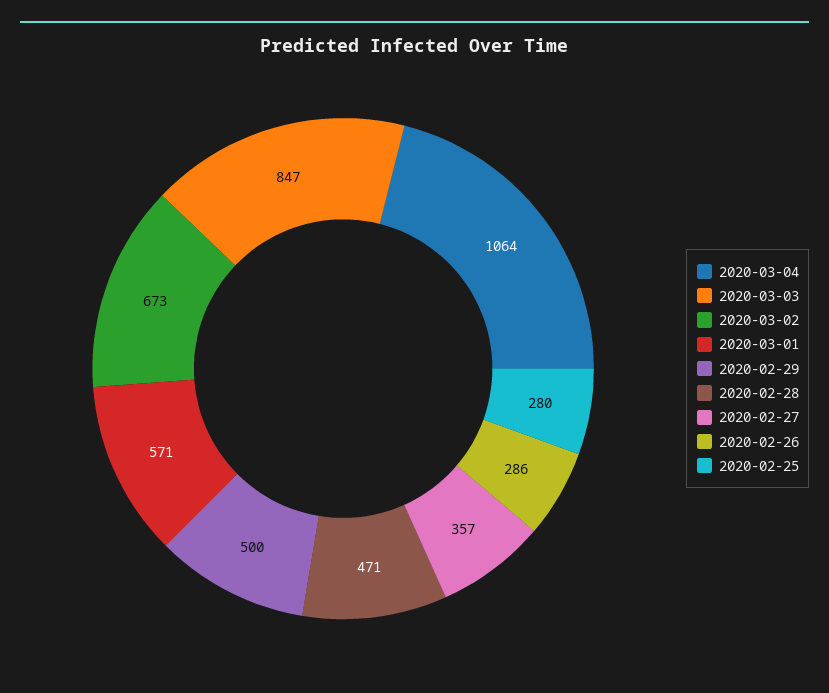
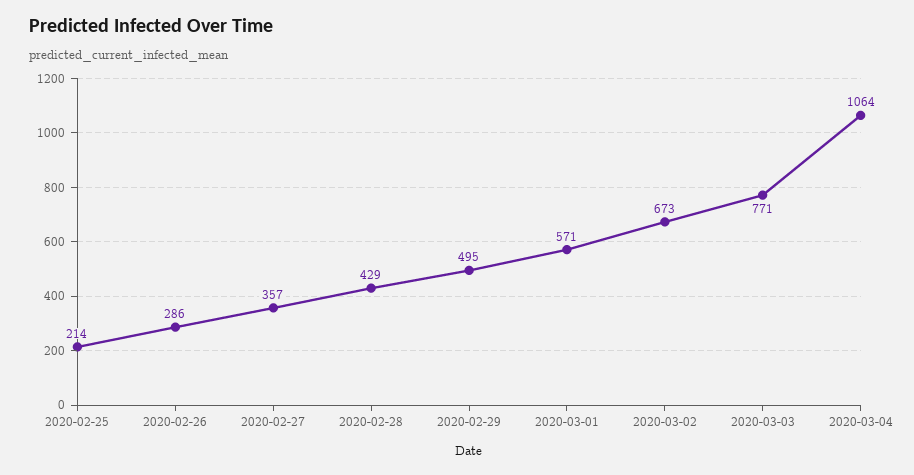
2020-03-03: 847 -> 771
2020-02-29: 500 -> 495
2020-02-28: 471 -> 429
2020-02-25: 280 -> 214

